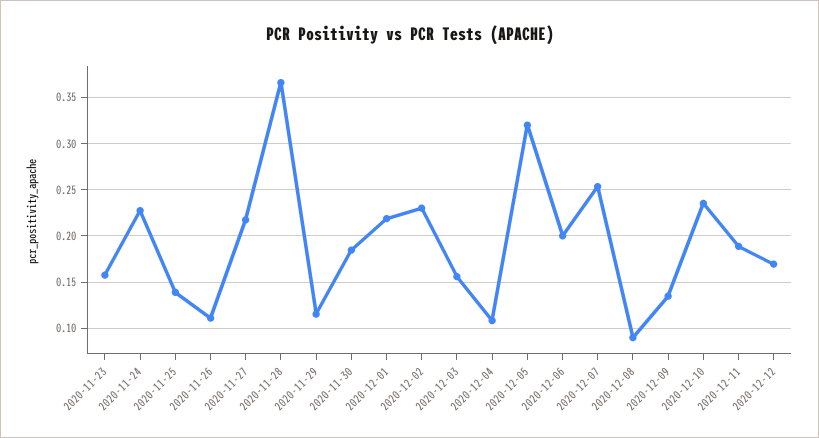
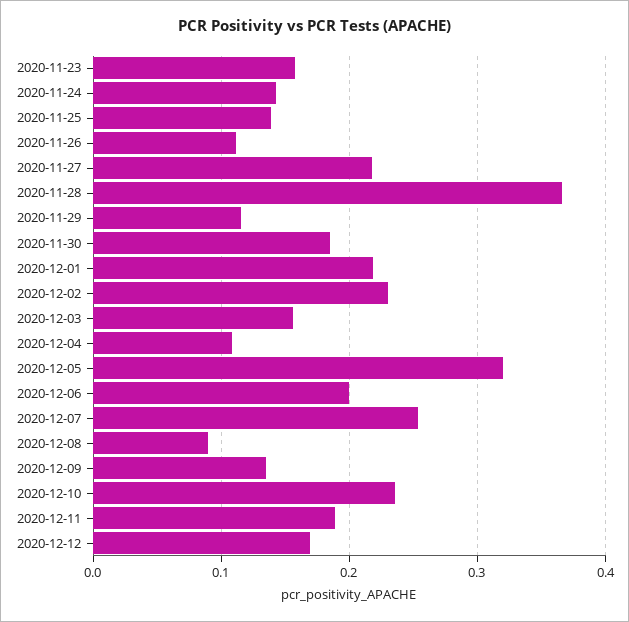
2020-11-24: 0.23 -> 0.14

